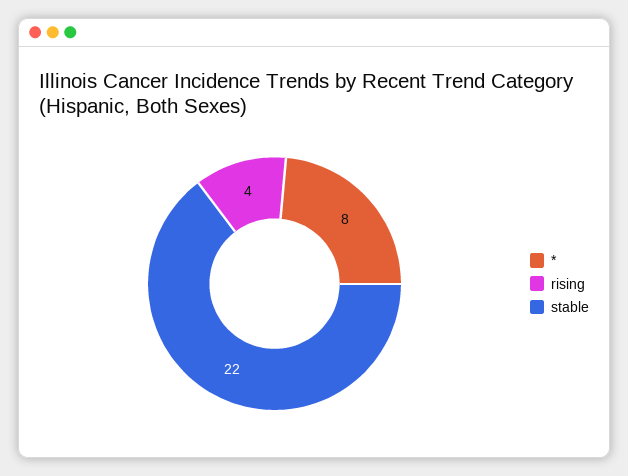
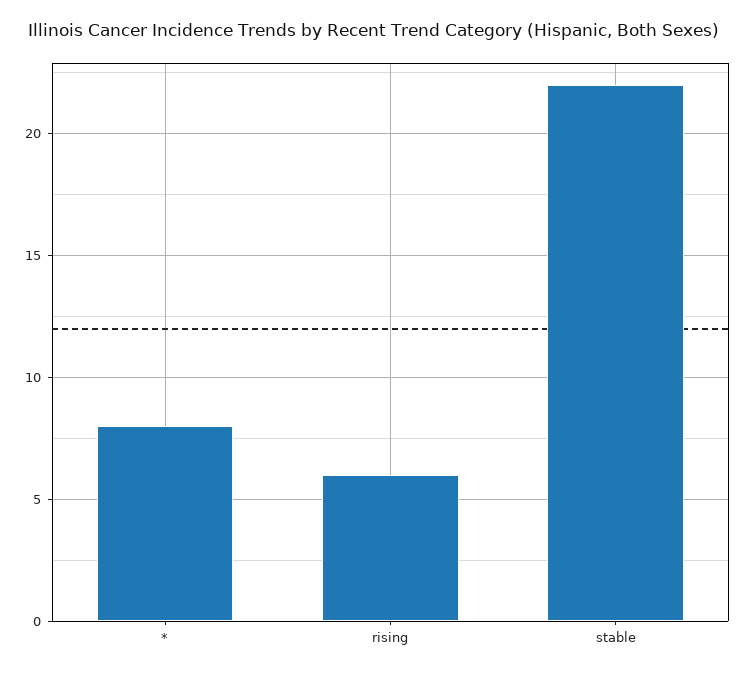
rising: 4 -> 6

